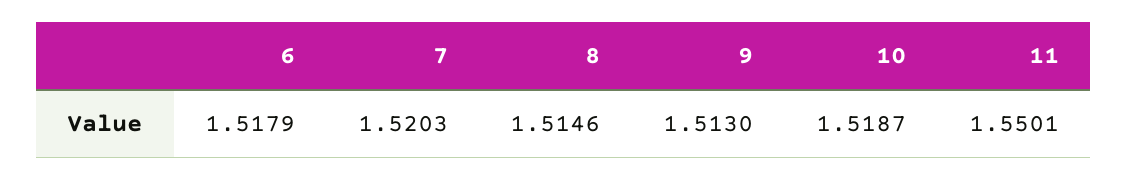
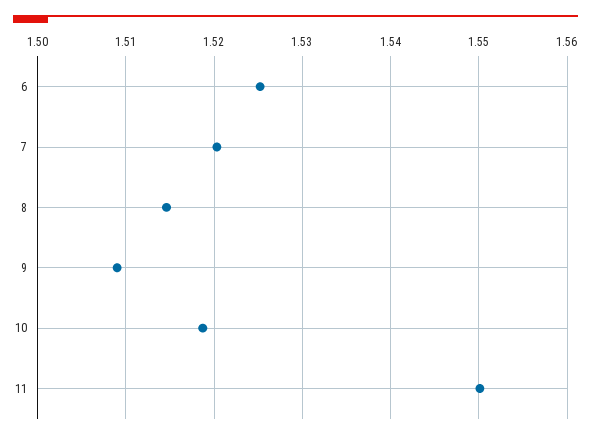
6: 1.5179 -> 1.525
9: 1.513 -> 1.509

